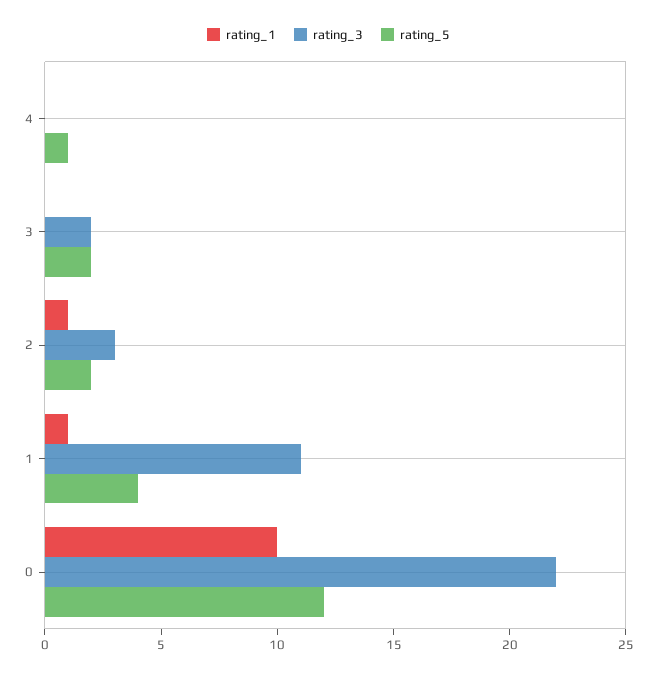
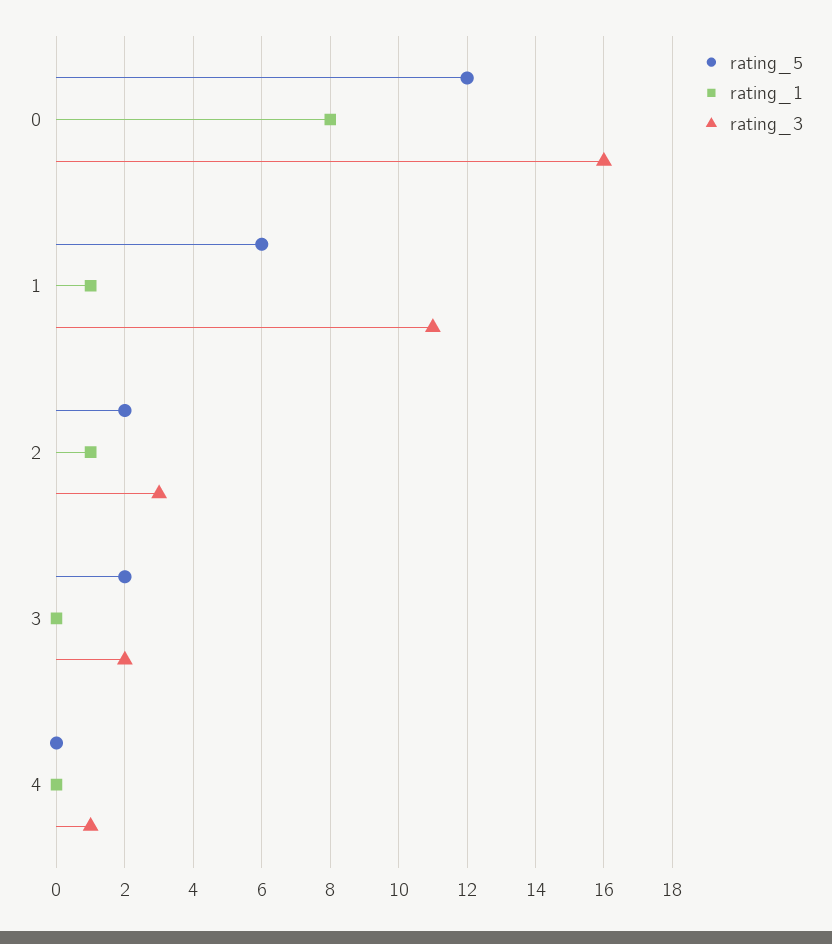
rating_3, 4: 0 -> 1
rating_5, 4: 1 -> 0
rating_5, 1: 4 -> 6
rating_1, 0: 10 -> 8
rating_3, 0: 22 -> 16

